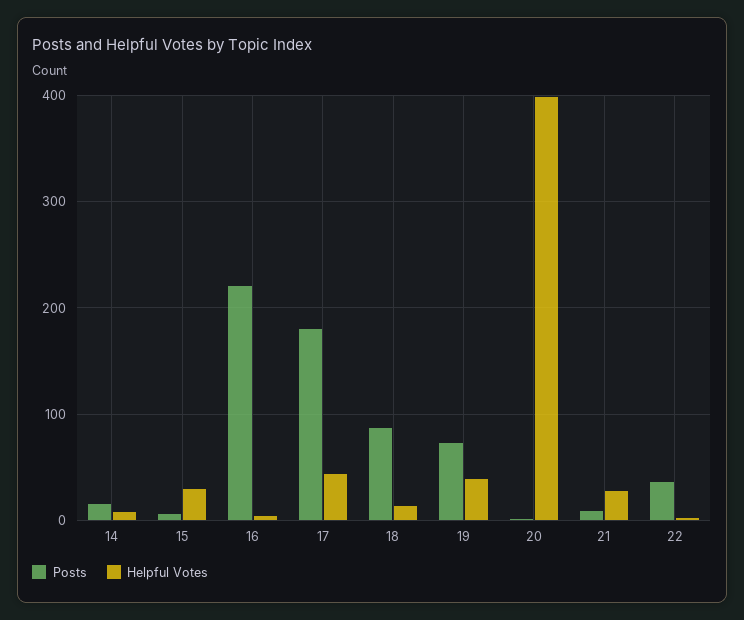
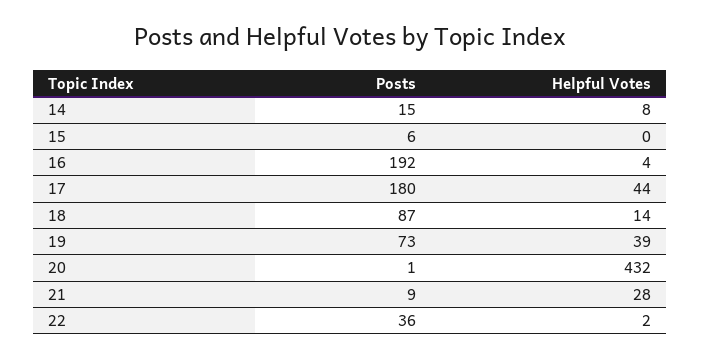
Helpful Votes, 15: 30 -> 0
Posts, 16: 220 -> 192
Helpful Votes, 20: 400 -> 432

